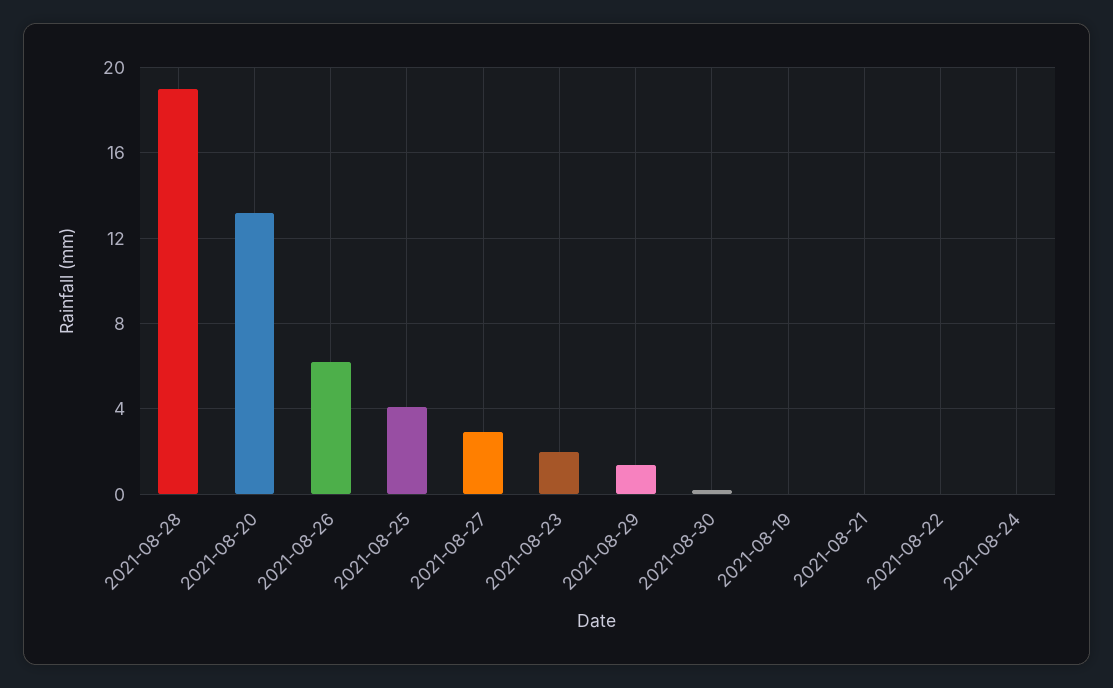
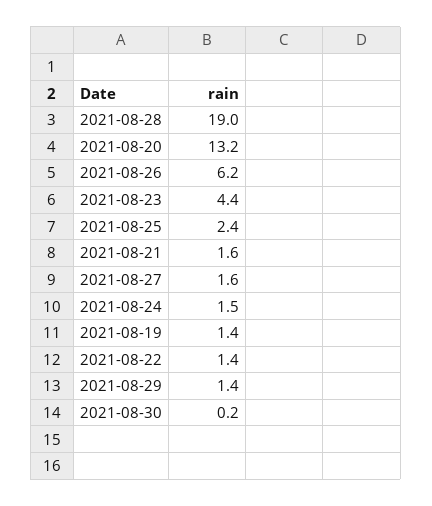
2021-08-25: 4 -> 2.4
2021-08-27: 3 -> 1.6
2021-08-23: 2 -> 4.4
2021-08-19: 0 -> 1.4
2021-08-21: 0 -> 1.6
2021-08-22: 0 -> 1.4
2021-08-24: 0 -> 1.5

